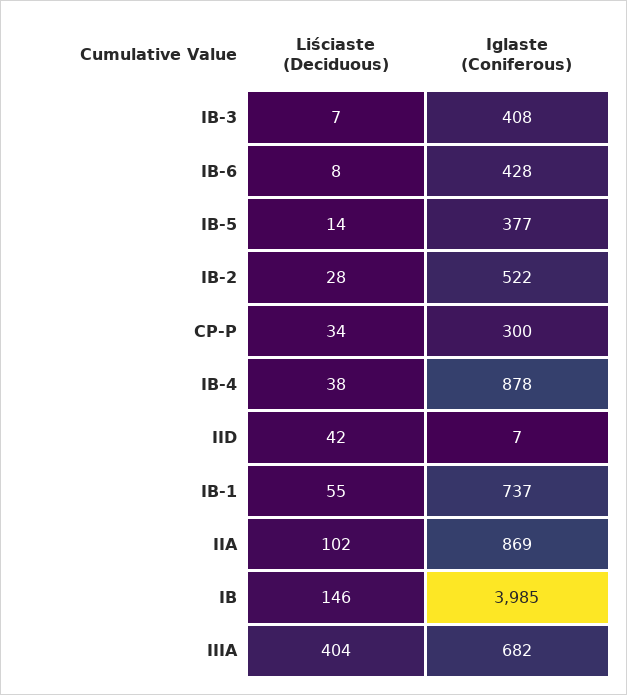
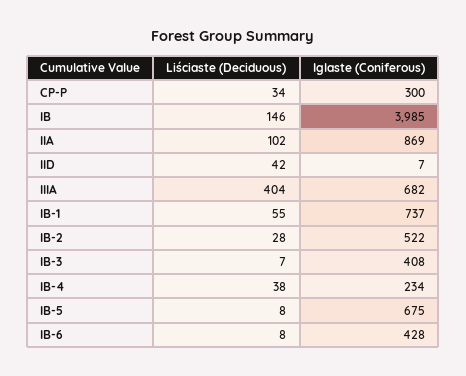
Liściaste (Deciduous), IB-5: 14 -> 8
Iglaste (Coniferous), IB-5: 377 -> 675
Iglaste (Coniferous), IB-4: 878 -> 234

